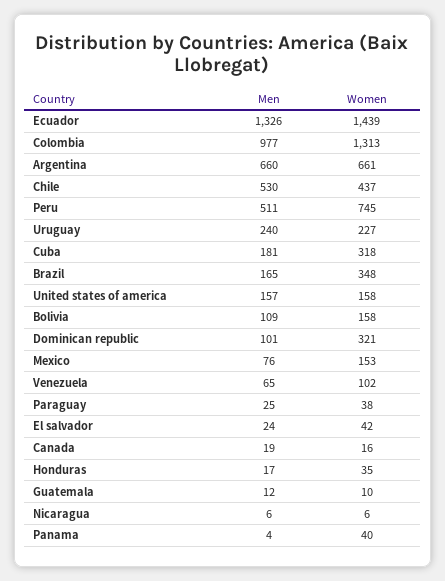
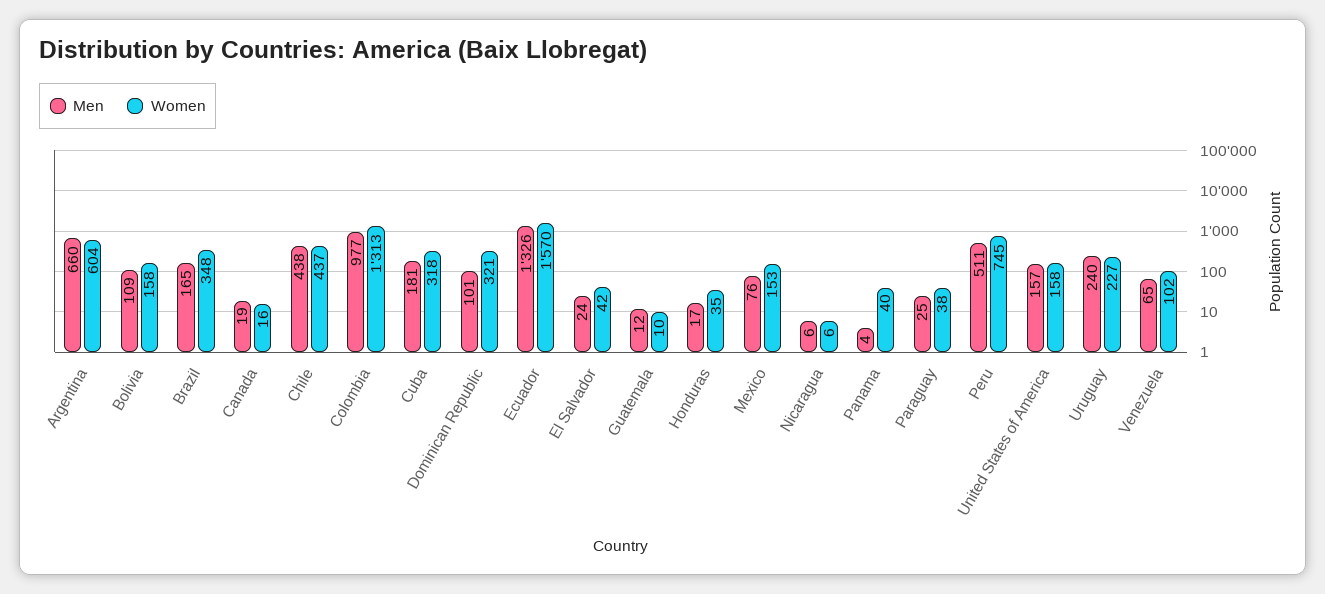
Women, Ecuador: 1439 -> 1570
Women, Argentina: 661 -> 604
Men, Chile: 530 -> 438

